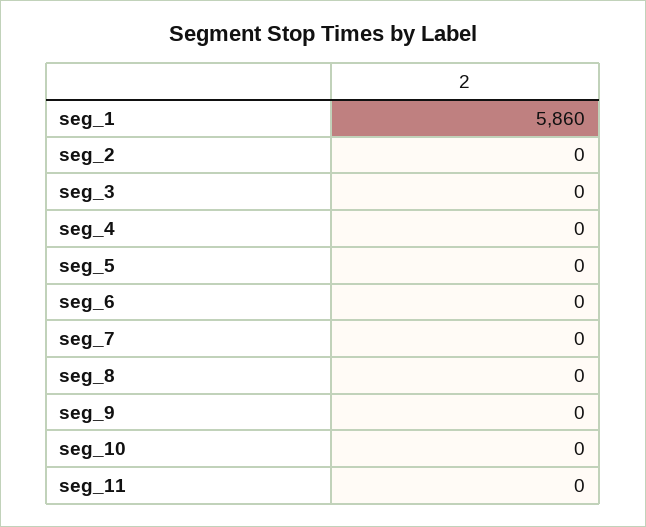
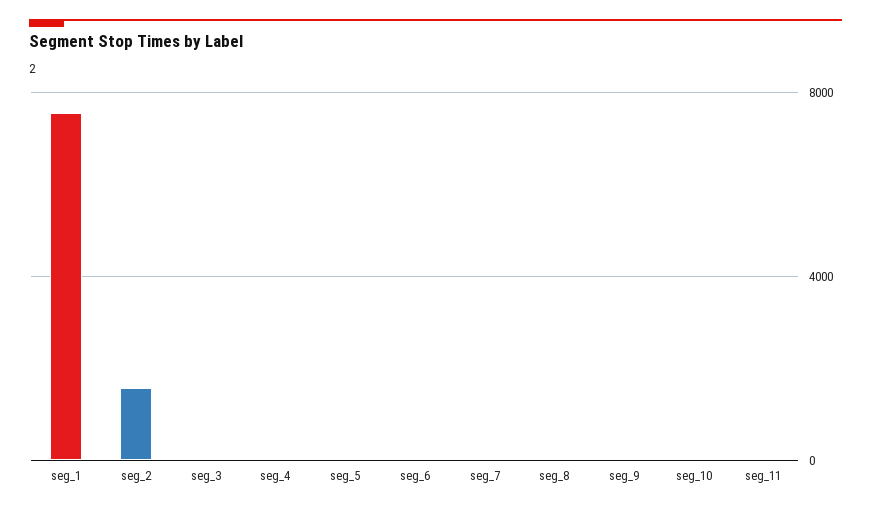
seg_1: 5860 -> 7500
seg_2: 0 -> 1500

